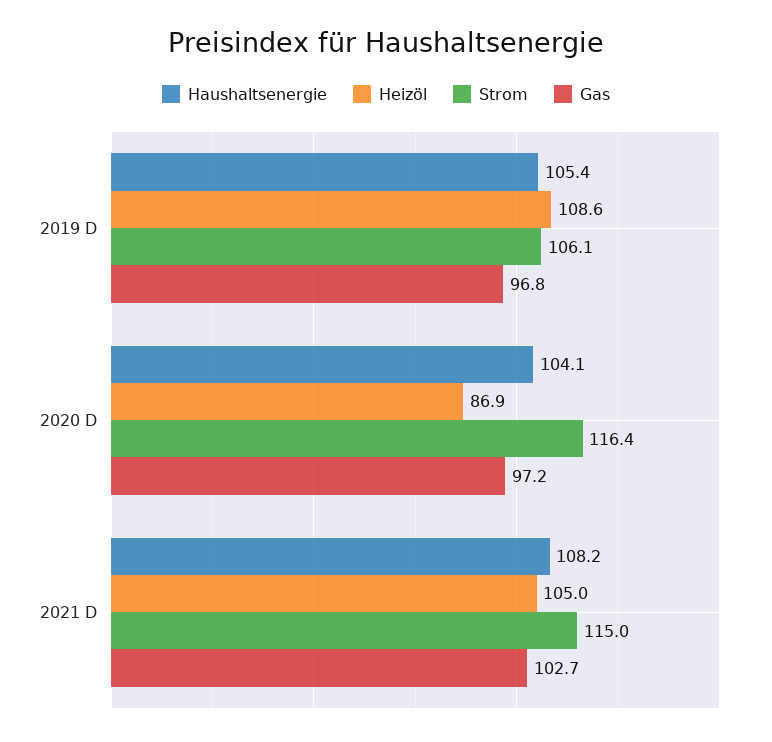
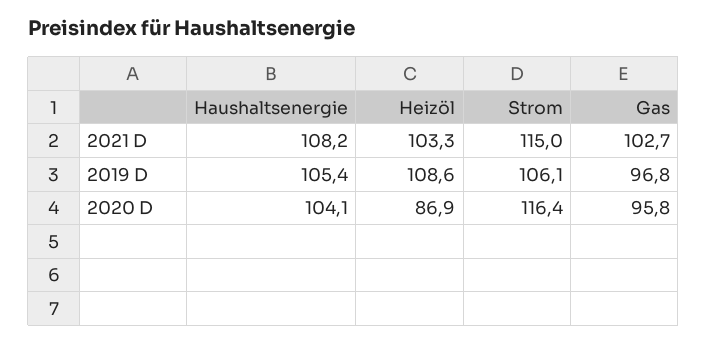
Gas, 2020 D: 97.2 -> 95.8
Heizöl, 2021 D: 105 -> 103.3

